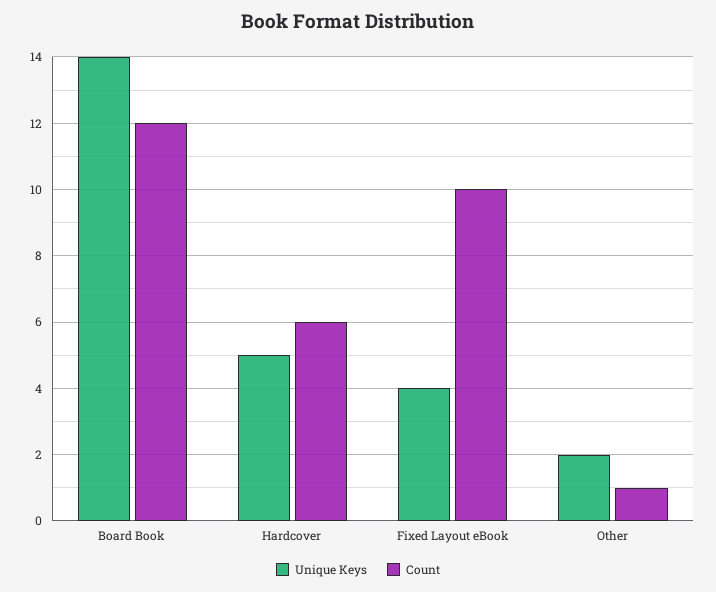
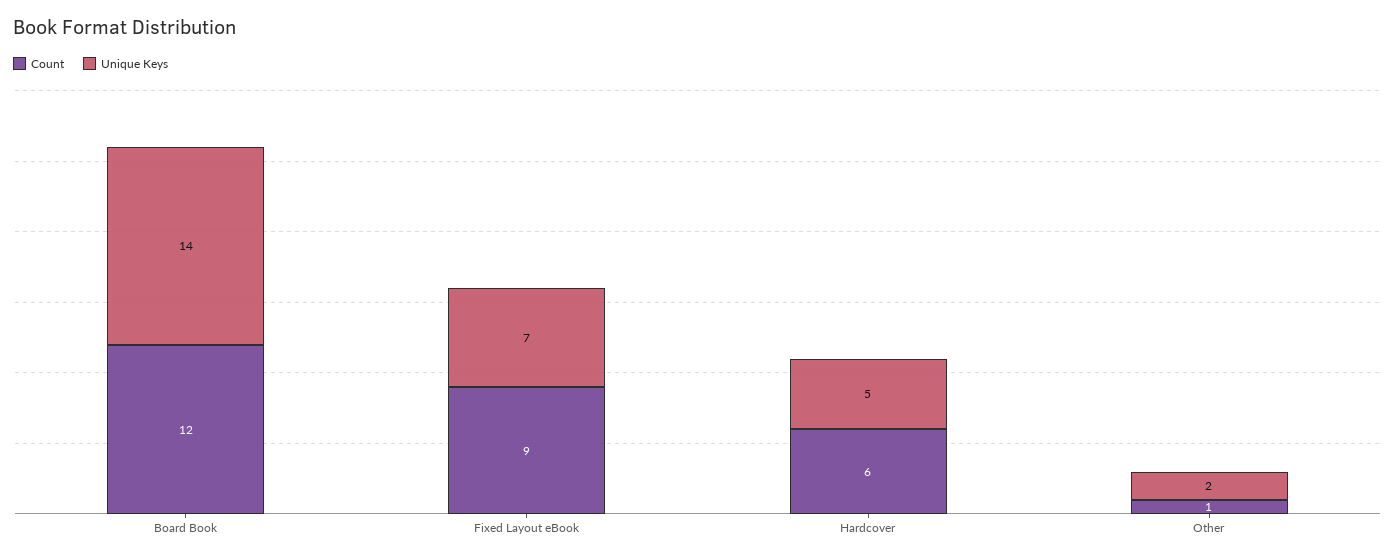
Unique Keys, Fixed Layout eBook: 4 -> 7
Count, Fixed Layout eBook: 10 -> 9

